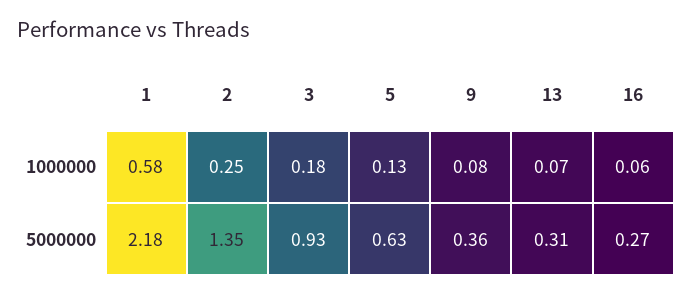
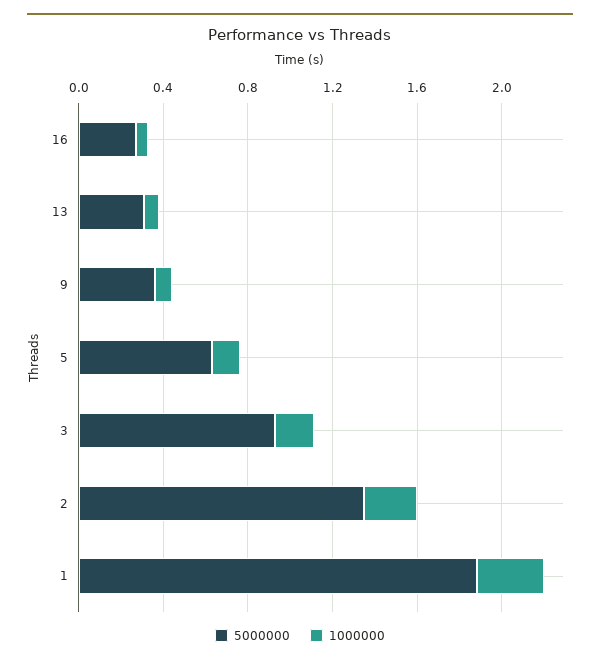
1000000, 1: 0.58 -> 0.3
5000000, 1: 2.18 -> 1.9

